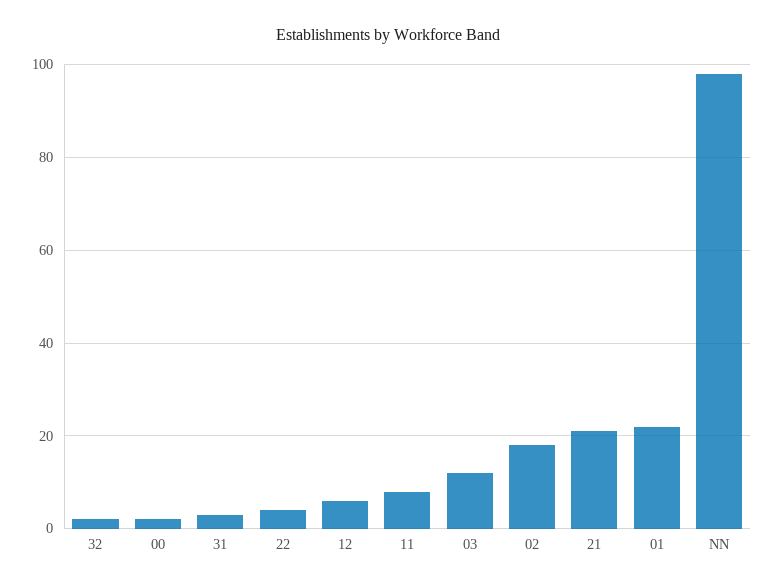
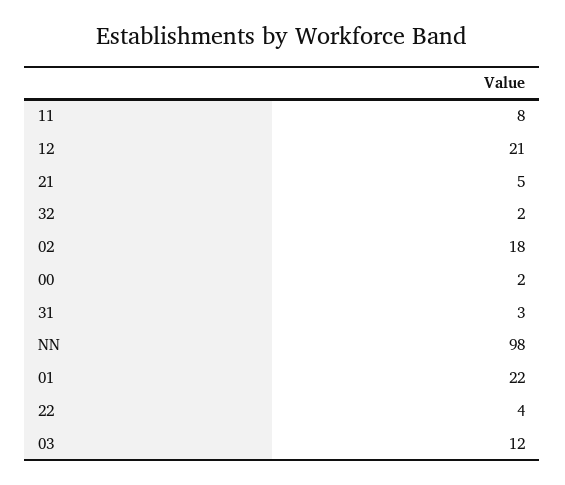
12: 5 -> 21
21: 20 -> 5

